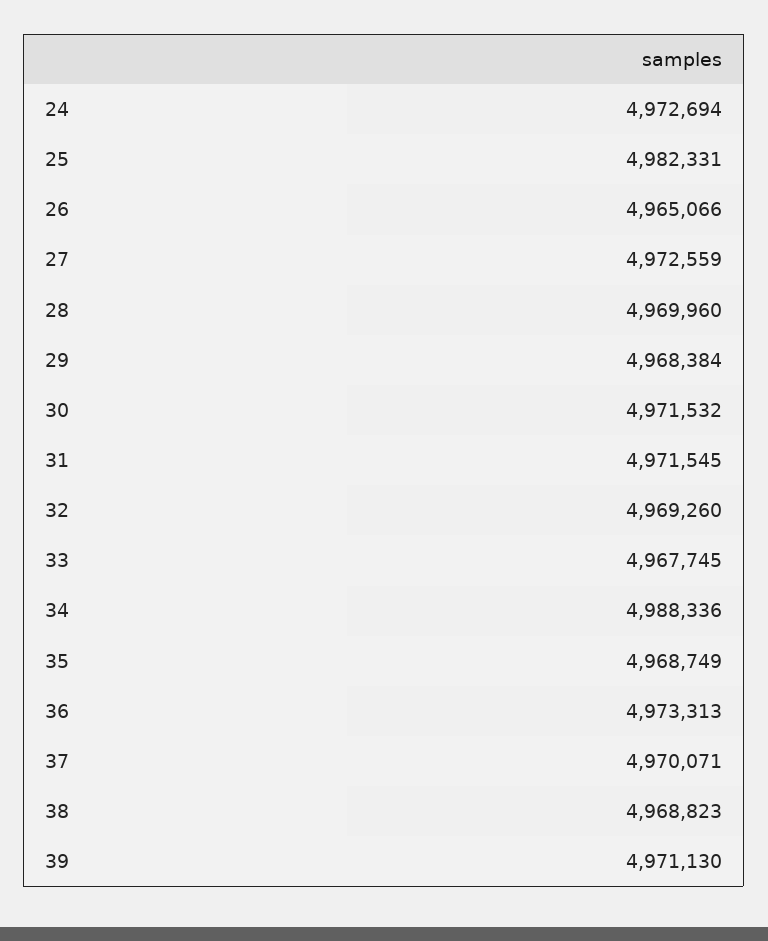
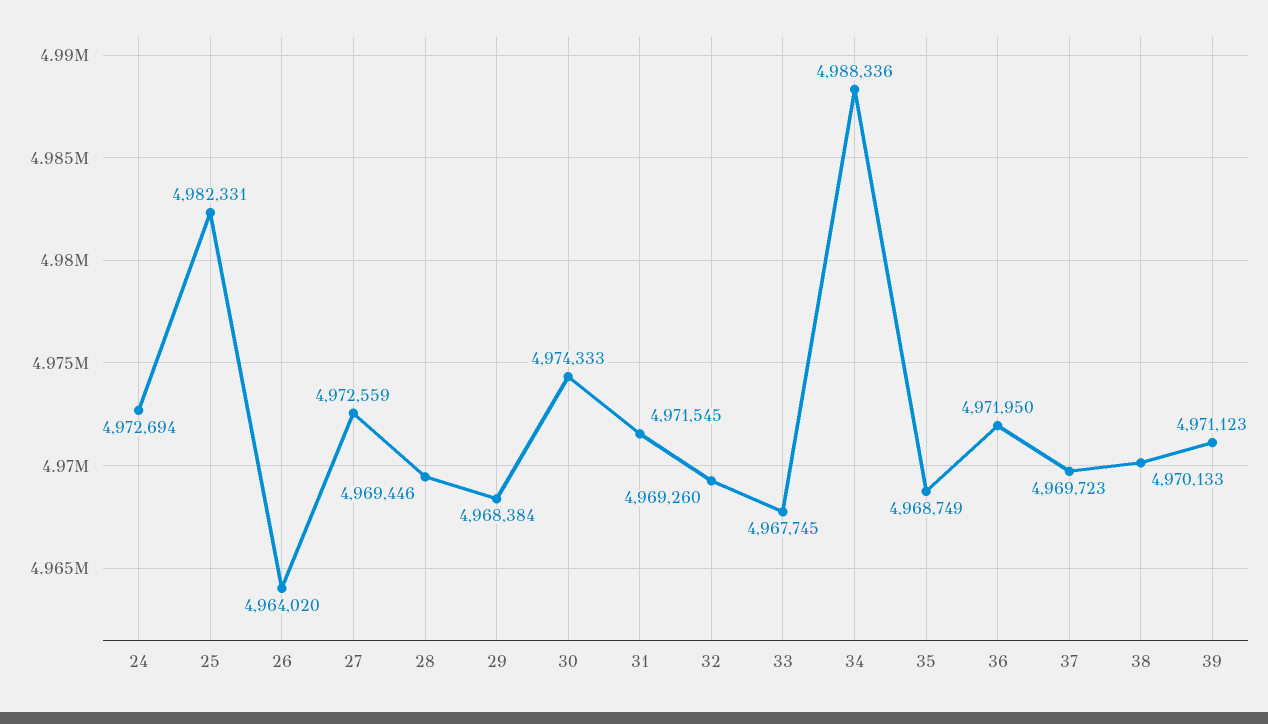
26: 4965066 -> 4964020
28: 4969960 -> 4969446
30: 4971532 -> 4974333
36: 4973313 -> 4971950
37: 4970071 -> 4969723
38: 4968823 -> 4970133
39: 4971130 -> 4971123

